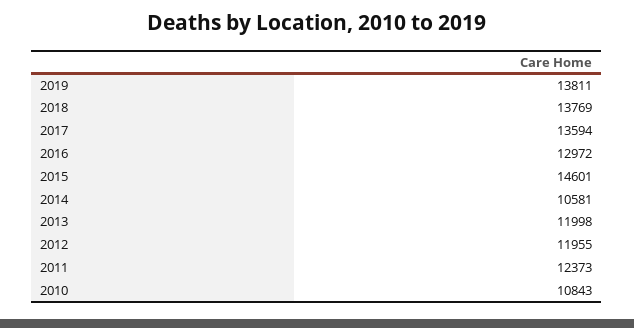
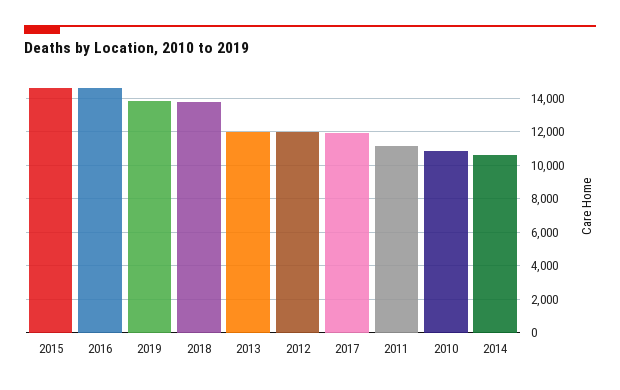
2017: 13594 -> 12000
2016: 12972 -> 14500
2011: 12373 -> 11000

